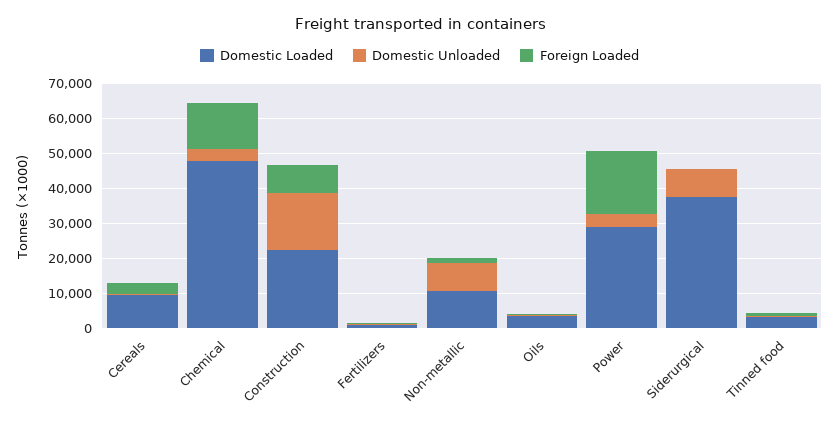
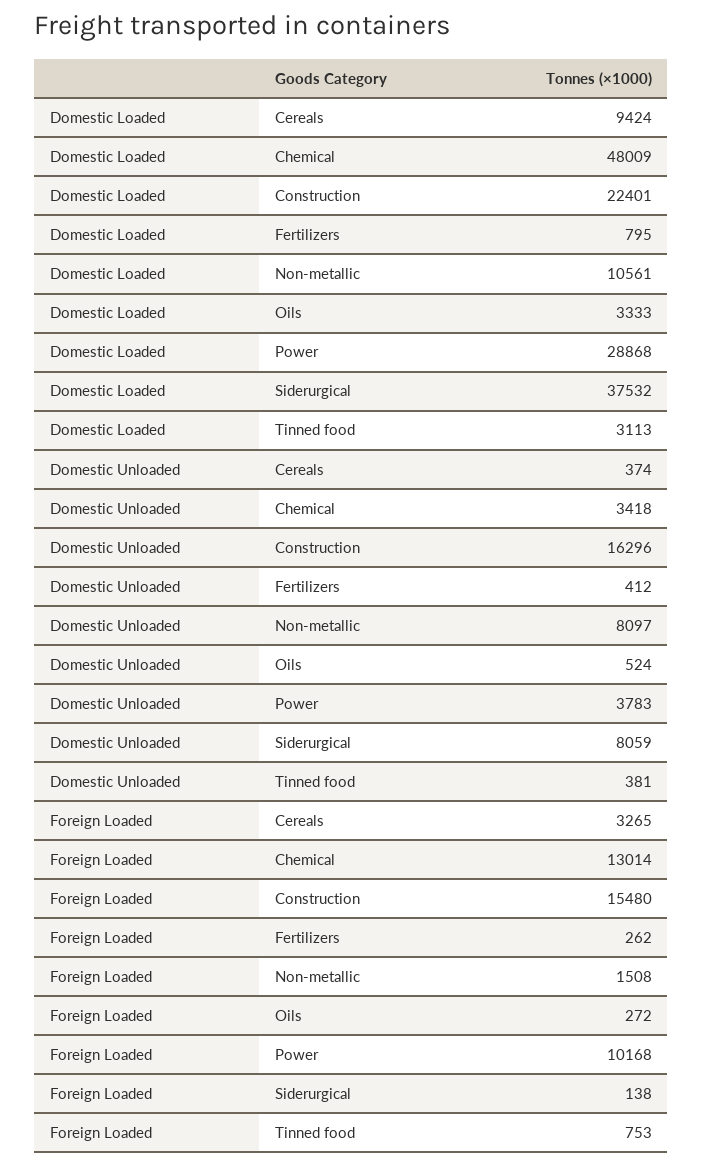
Foreign Loaded, Construction: 7500 -> 15480
Foreign Loaded, Power: 17500 -> 10168

